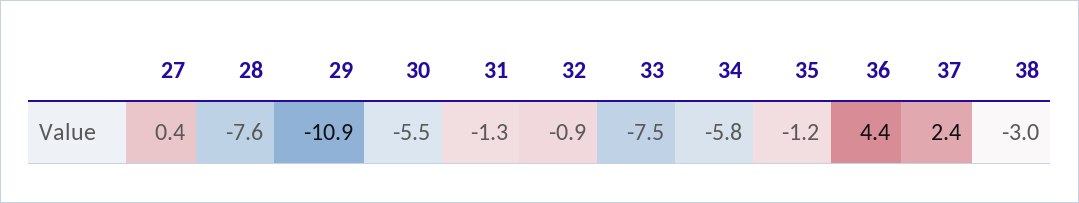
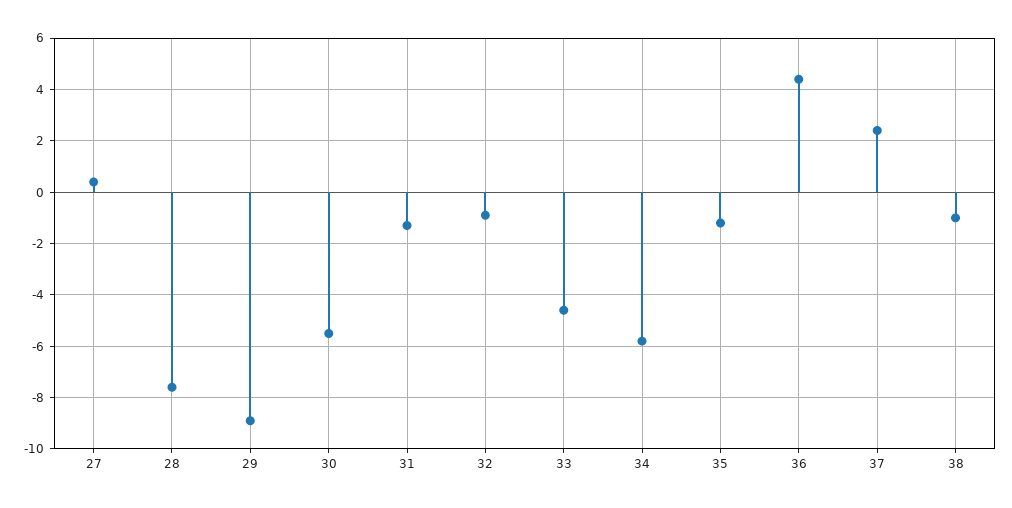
29: -10.9 -> -9
33: -7.5 -> -4.5
38: -3 -> -1

